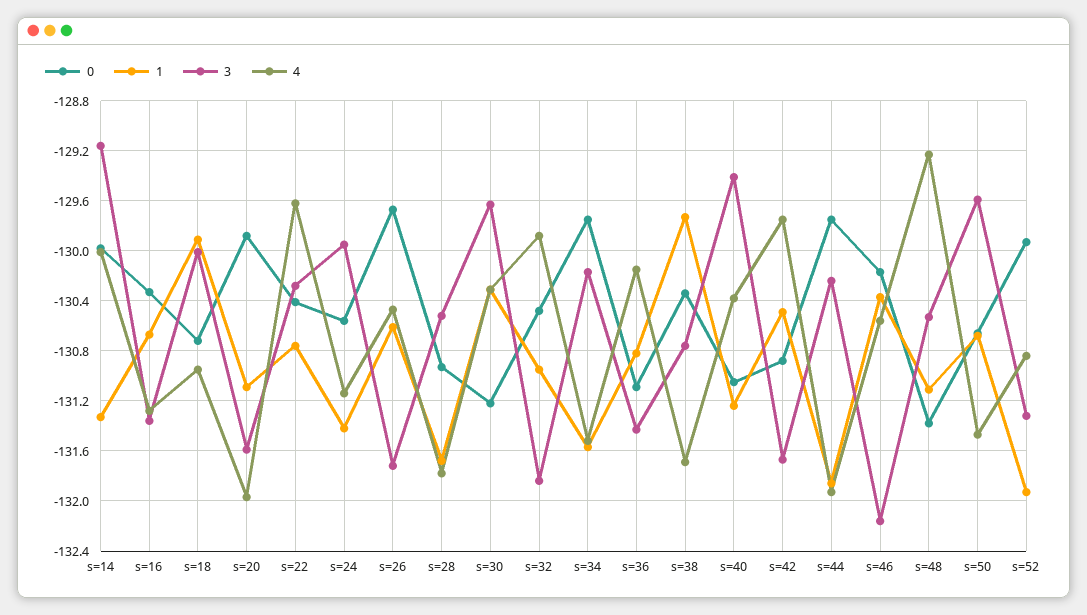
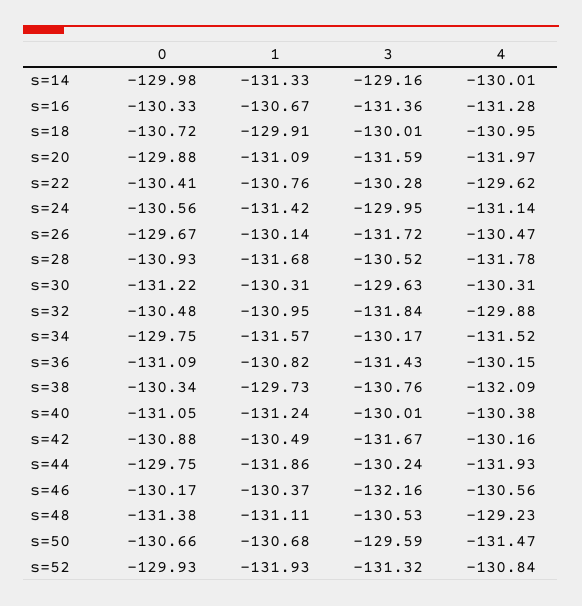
1, s=26: -130.6 -> -130.14
4, s=38: -131.7 -> -132.09
3, s=40: -129.4 -> -130.01
4, s=42: -129.75 -> -130.16

